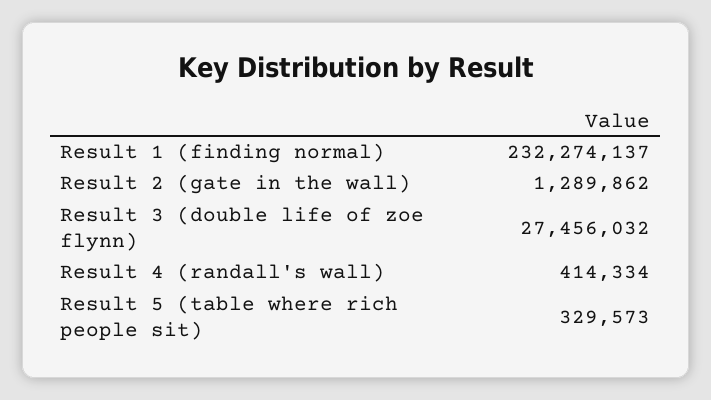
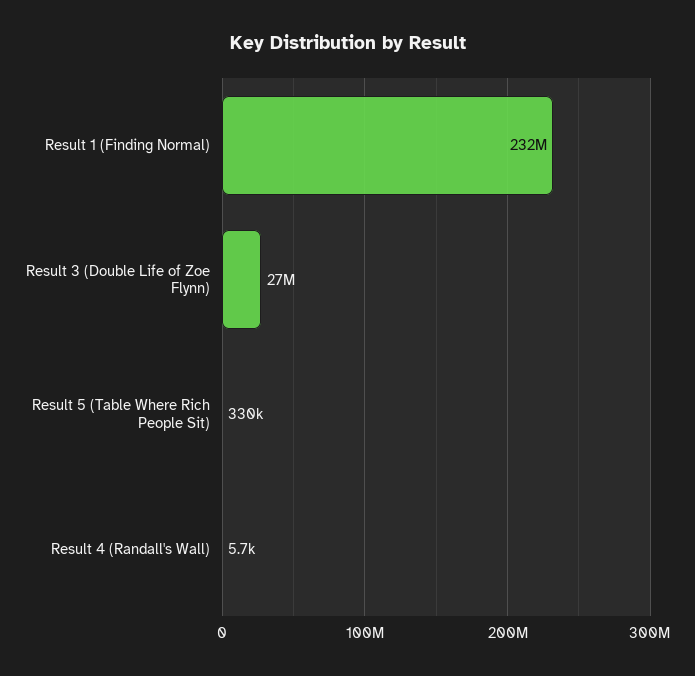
Result 2 (gate in the wall): 1289862 -> none
Result 4 (randall's wall): 414334 -> 5700

